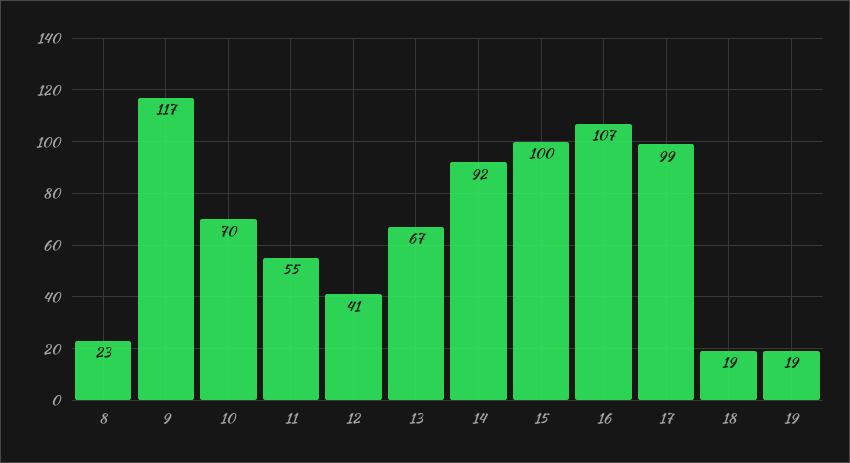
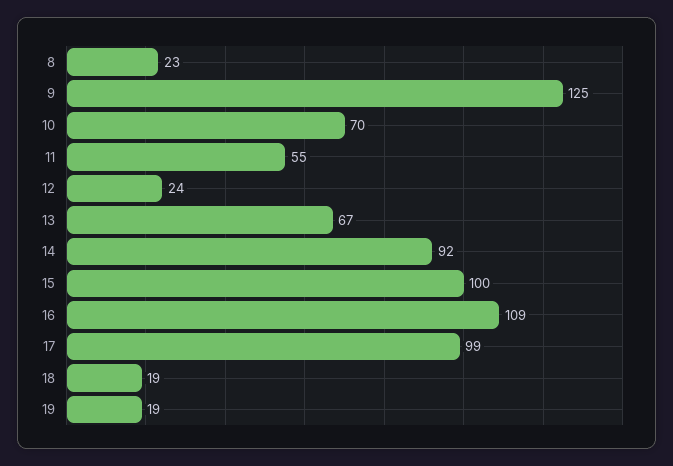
9: 117 -> 125
12: 41 -> 24
16: 107 -> 109

